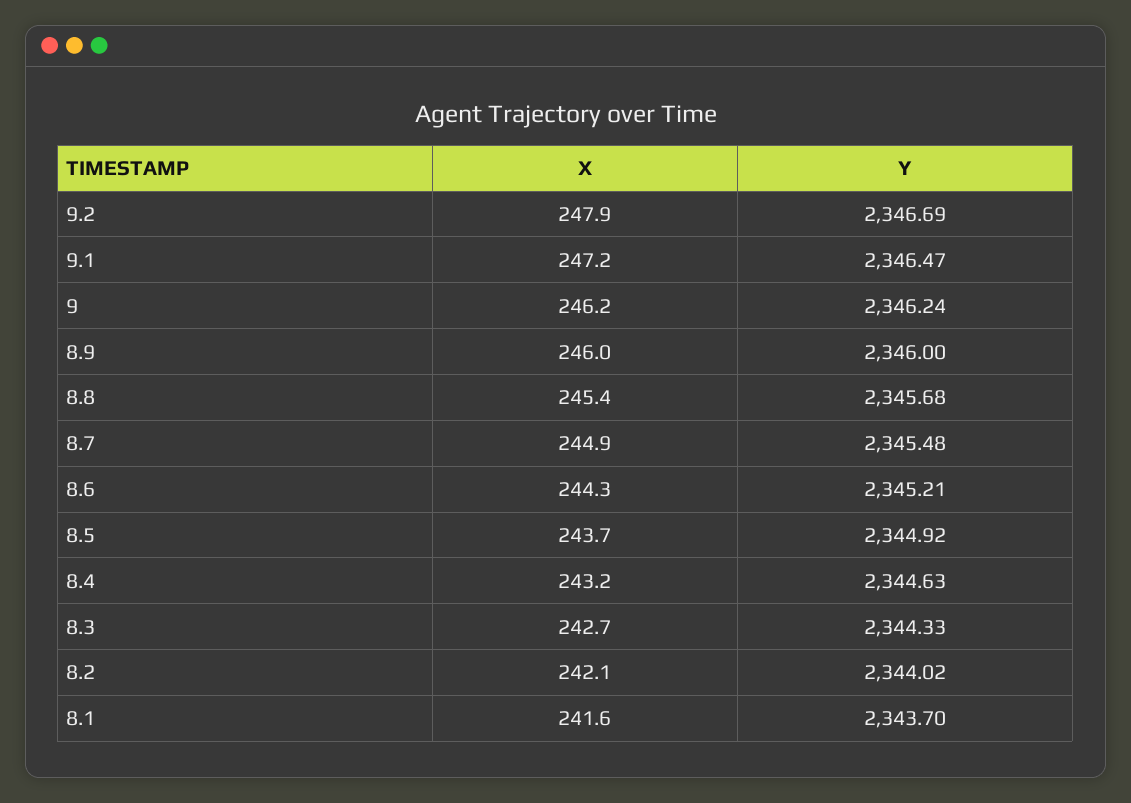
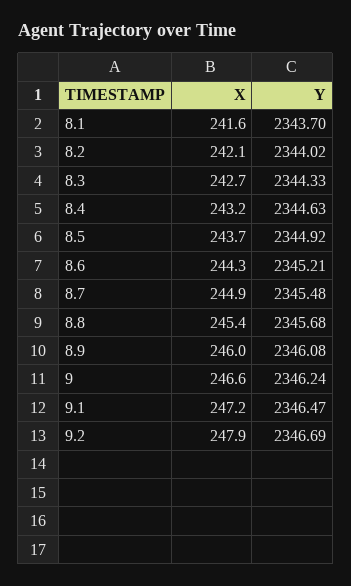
X, 9: 246.2 -> 246.6
Y, 8.9: 2346 -> 2346.08

